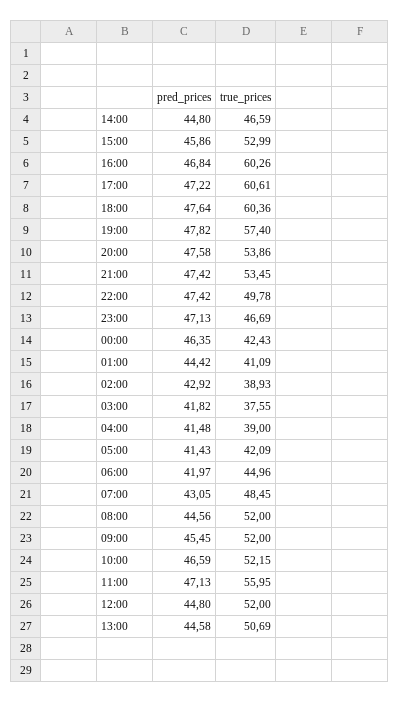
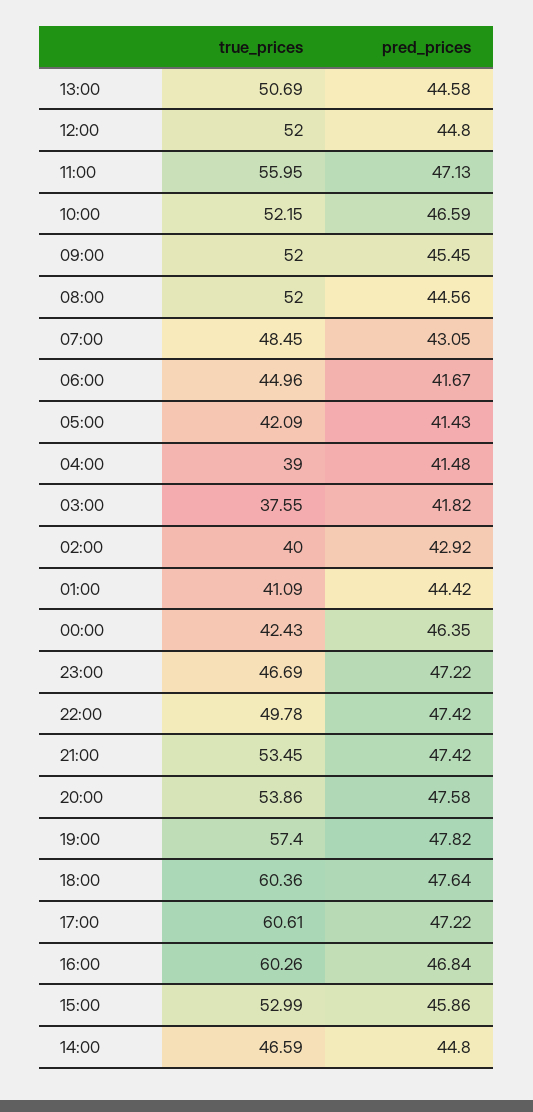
pred_prices, 23:00: 47.13 -> 47.22
true_prices, 02:00: 38.93 -> 40
pred_prices, 06:00: 41.97 -> 41.67

